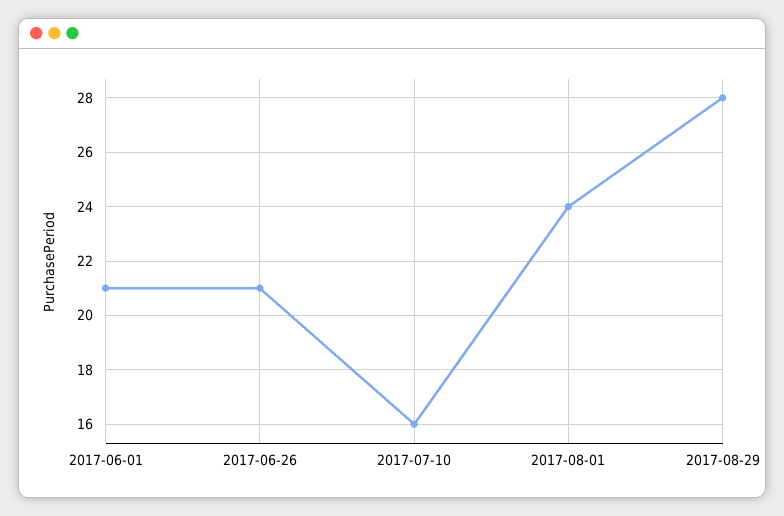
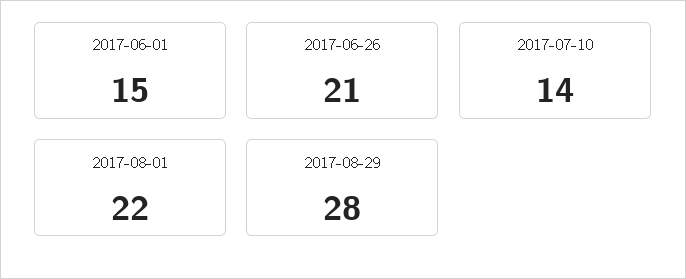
2017-06-01: 21 -> 15
2017-07-10: 16 -> 14
2017-08-01: 24 -> 22

